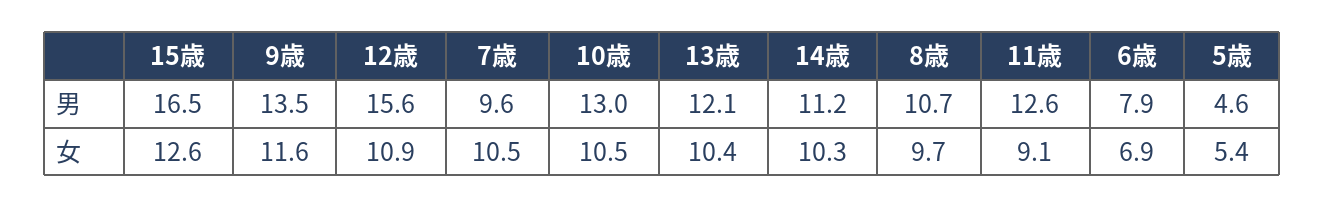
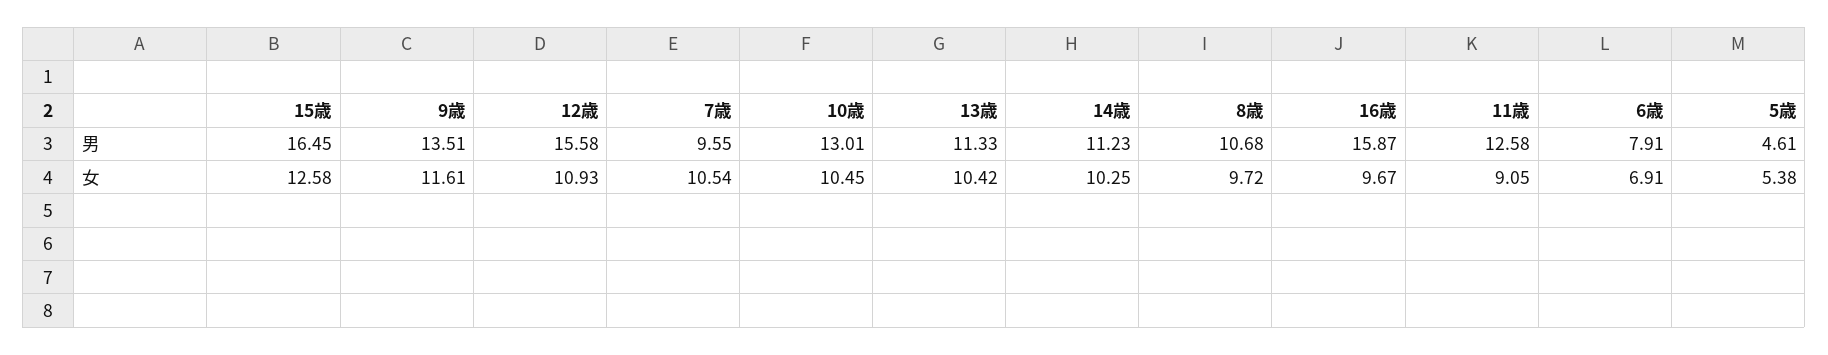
13歳, 男: 12.1 -> 11.33
16歳, 男: none -> 15.87
16歳, 女: none -> 9.67

